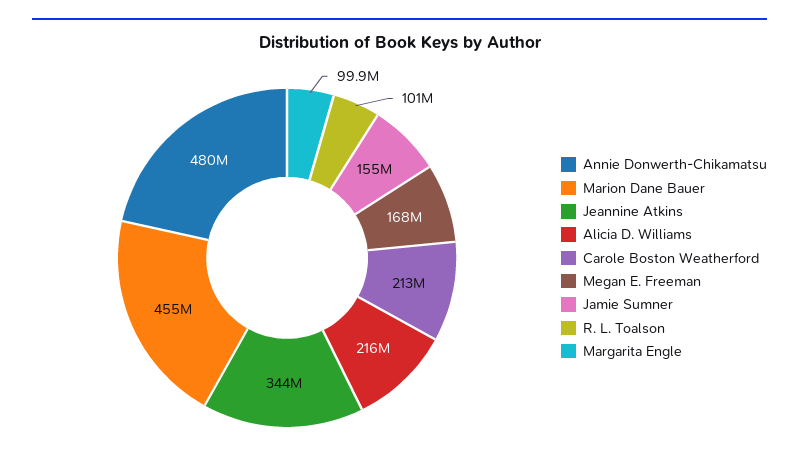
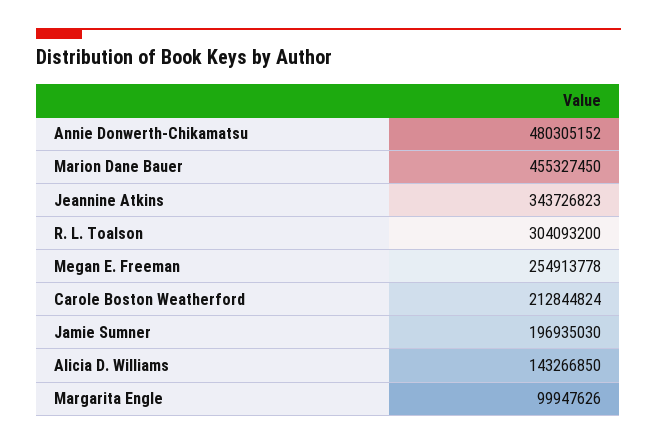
Alicia D. Williams: 216000000 -> 143266850
Megan E. Freeman: 168000000 -> 254913778
Jamie Sumner: 155000000 -> 196935030
R. L. Toalson: 101000000 -> 304093200

